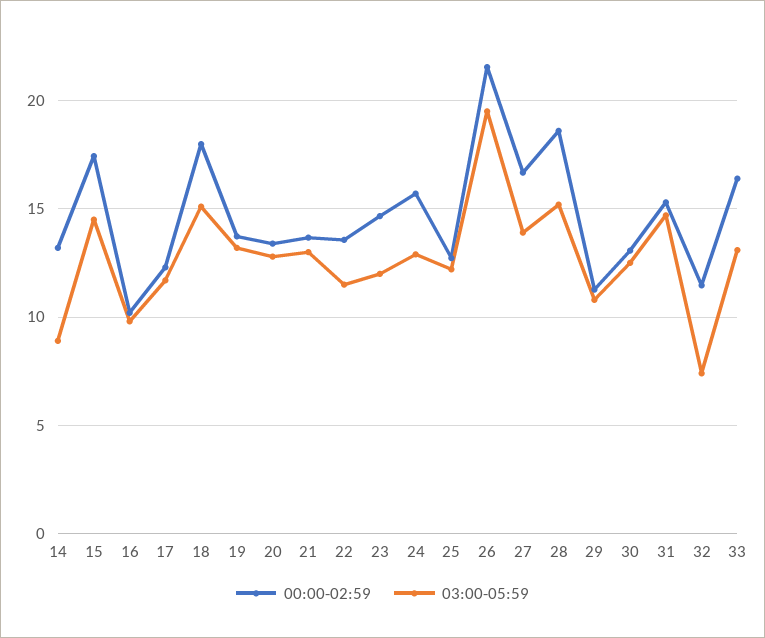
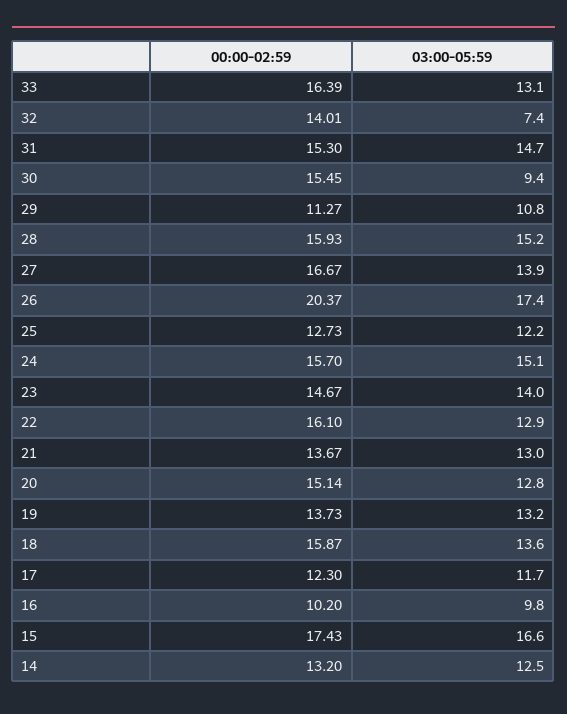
03:00-05:59, 14: 9 -> 12.5
03:00-05:59, 15: 14.5 -> 16.6
00:00-02:59, 18: 18 -> 15.87
03:00-05:59, 18: 15 -> 13.6
00:00-02:59, 20: 13.5 -> 15.14
00:00-02:59, 22: 13.5 -> 16.1
03:00-05:59, 22: 11.5 -> 12.9
03:00-05:59, 23: 12 -> 14
03:00-05:59, 24: 13 -> 15.1
00:00-02:59, 26: 21.5 -> 20.37
03:00-05:59, 26: 19.5 -> 17.4
00:00-02:59, 28: 18.5 -> 15.93
00:00-02:59, 30: 13 -> 15.45
03:00-05:59, 30: 12.5 -> 9.4
00:00-02:59, 32: 11.5 -> 14.01

